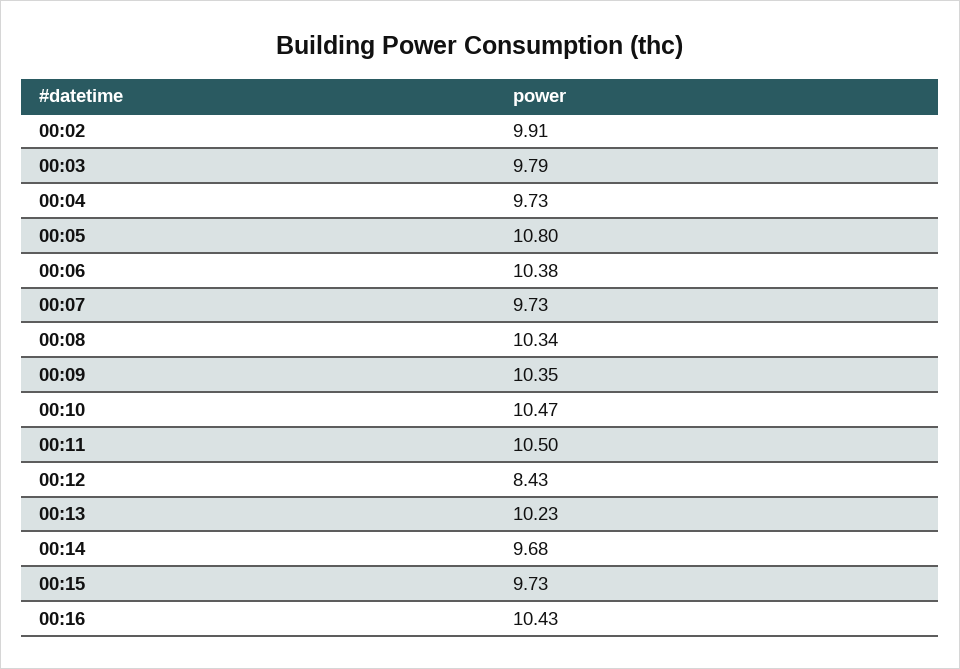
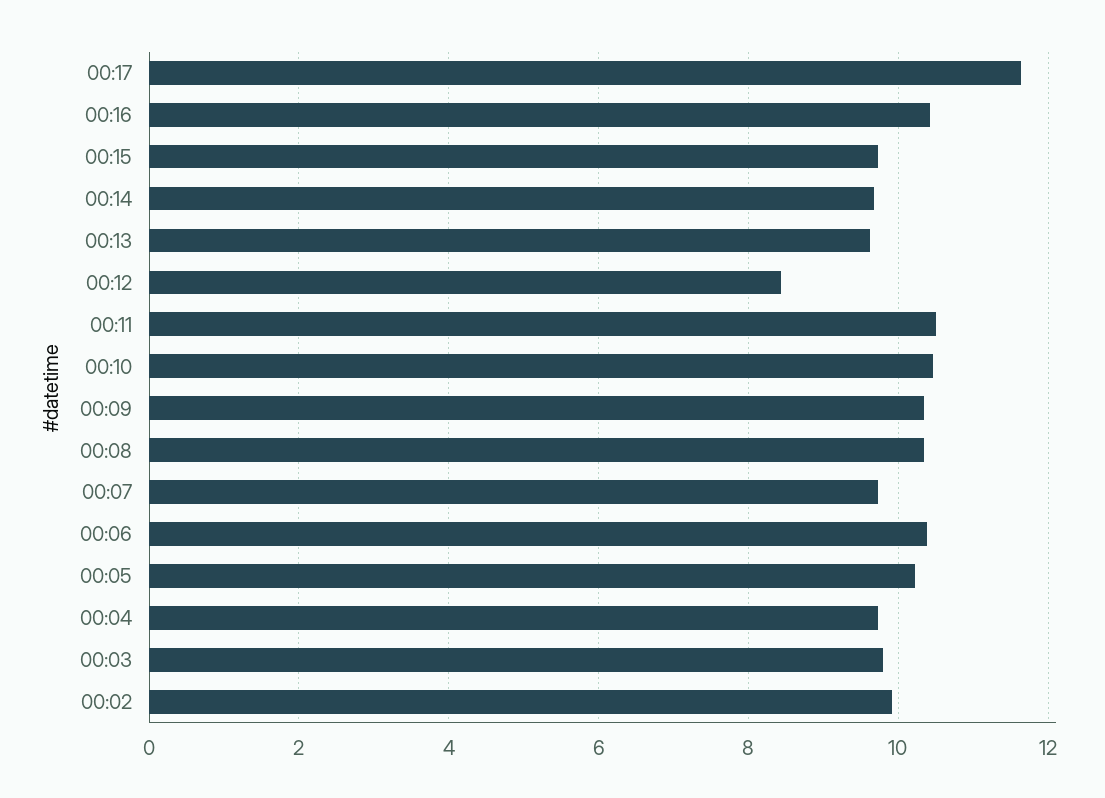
00:05: 10.8 -> 10.2
00:13: 10.23 -> 9.6
00:17: none -> 11.6

